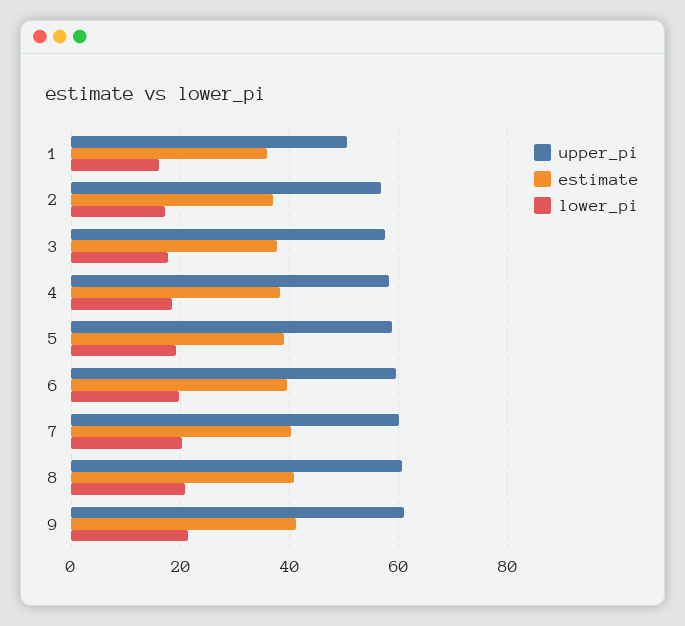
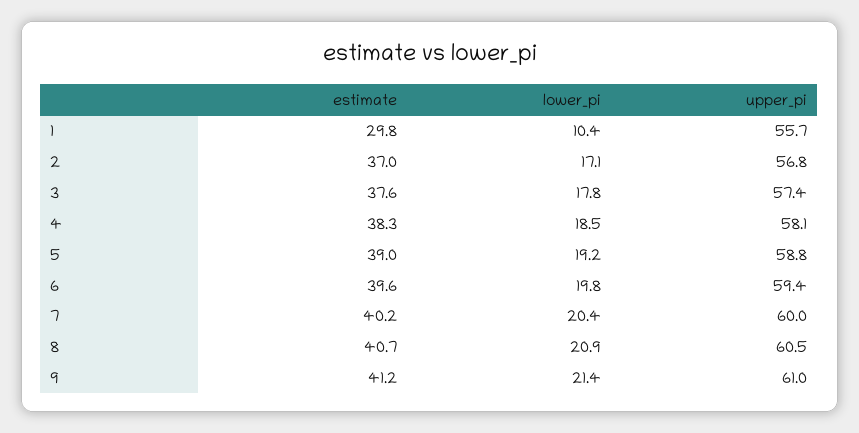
upper_pi, 1: 50 -> 55.7
estimate, 1: 36 -> 29.8
lower_pi, 1: 16 -> 10.4

